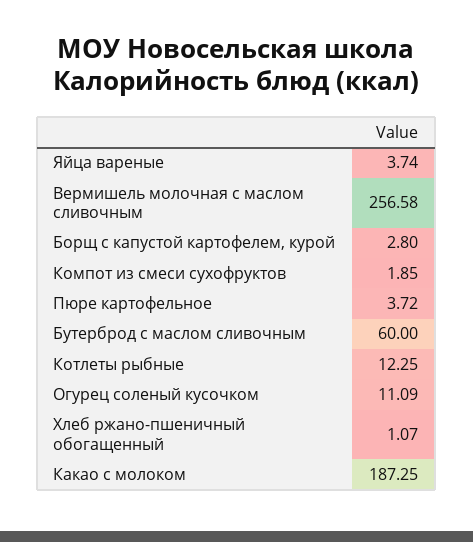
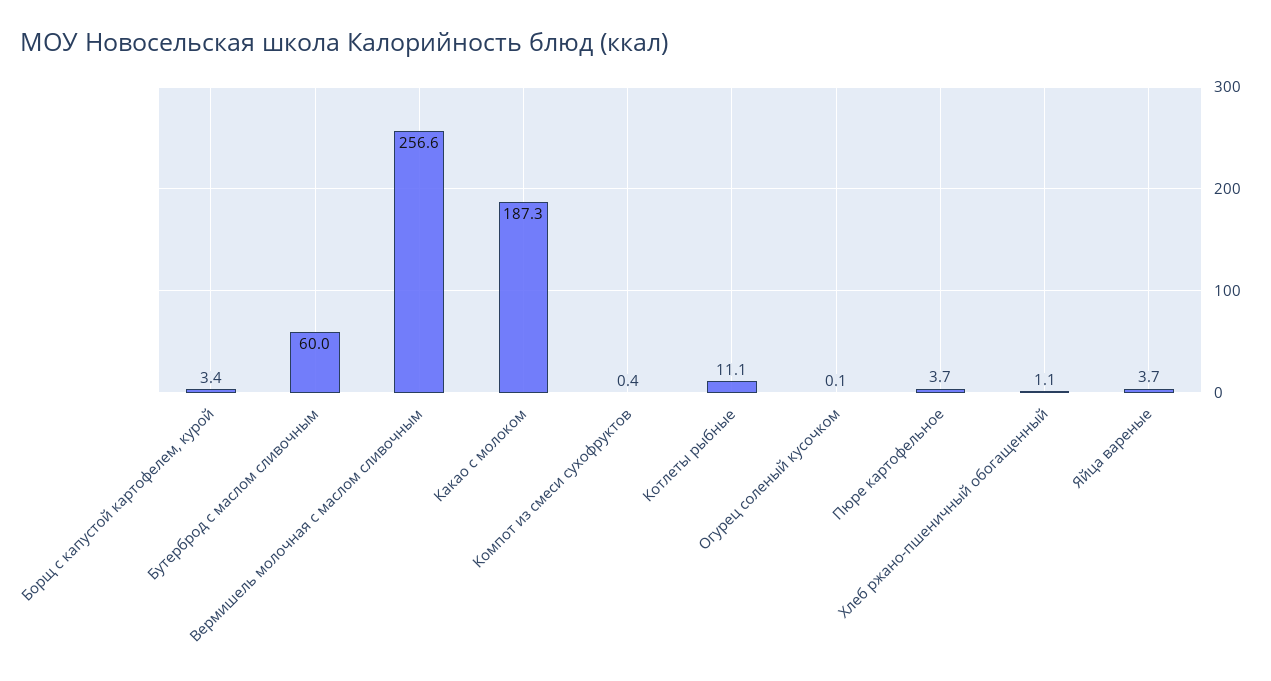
Борщ с капустой картофелем, курой: 2.8 -> 3.4
Компот из смеси сухофруктов: 1.85 -> 0.4
Котлеты рыбные: 12.25 -> 11.1
Огурец соленый кусочком: 11.09 -> 0.1

